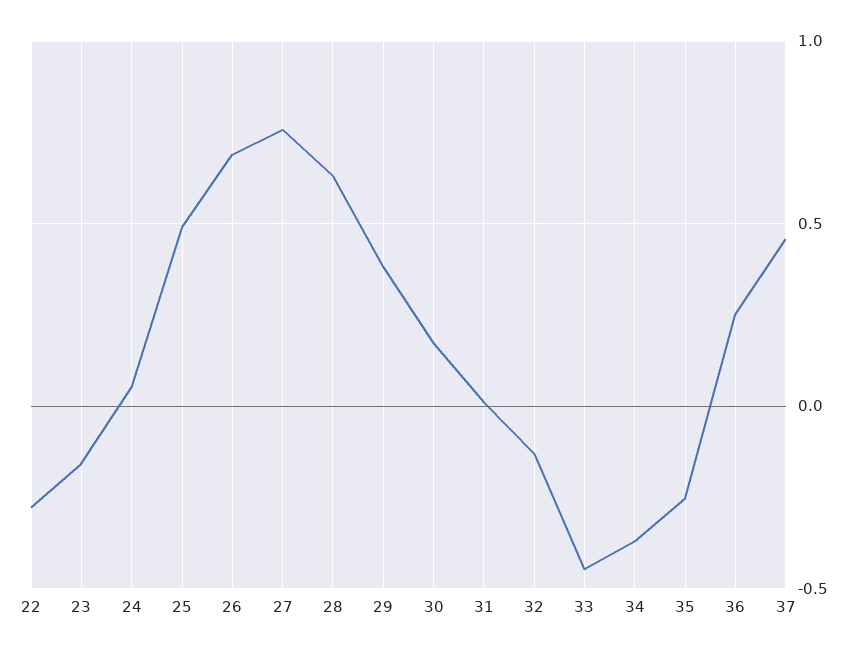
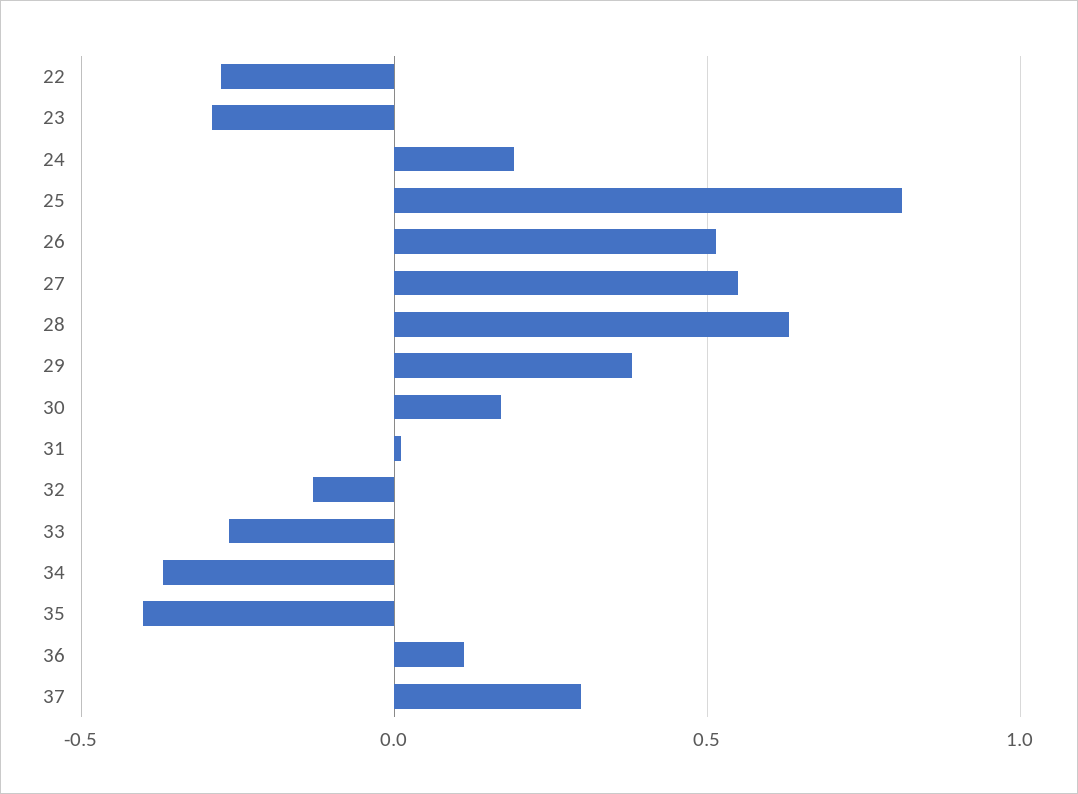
23: -0.15 -> -0.3
24: 0.05 -> 0.2
25: 0.5 -> 0.8
26: 0.7 -> 0.5
27: 0.75 -> 0.55
33: -0.45 -> -0.25
35: -0.25 -> -0.4
36: 0.25 -> 0.1
37: 0.45 -> 0.3

